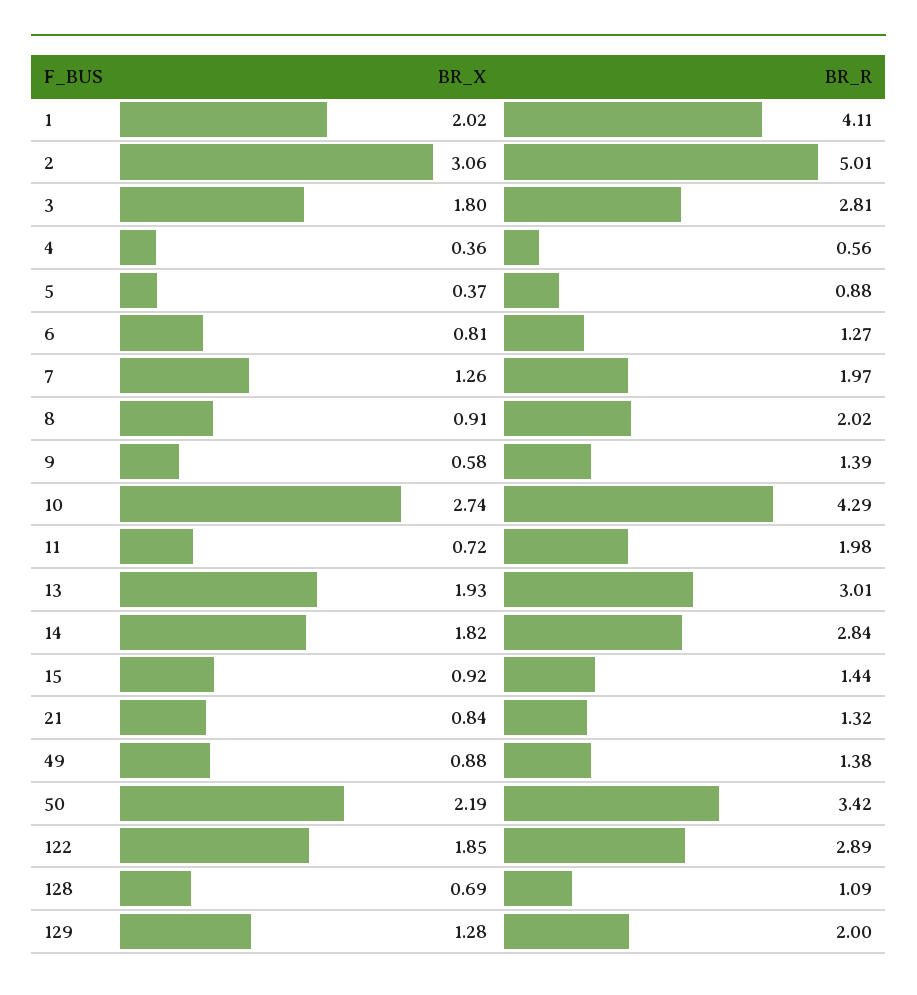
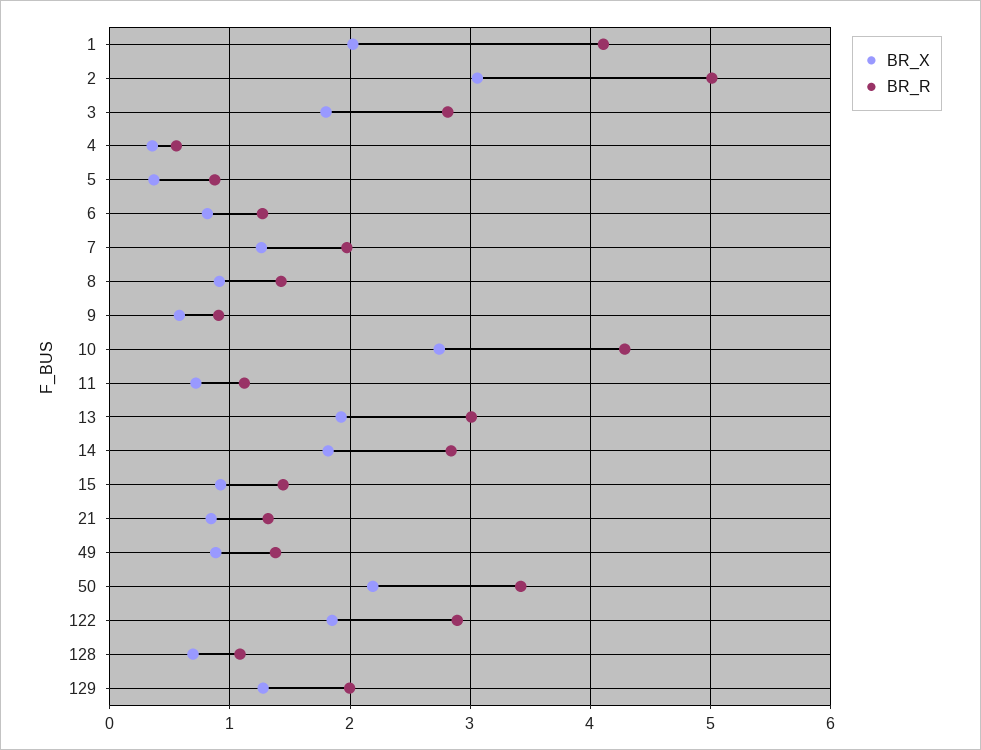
BR_R, 8: 2.02 -> 1.4
BR_R, 9: 1.39 -> 0.9
BR_R, 11: 1.98 -> 1.1

